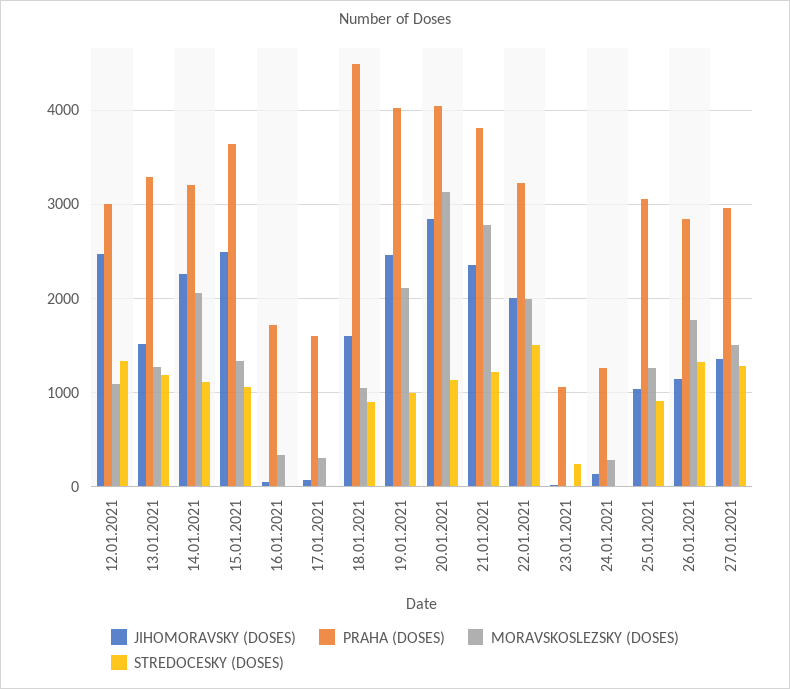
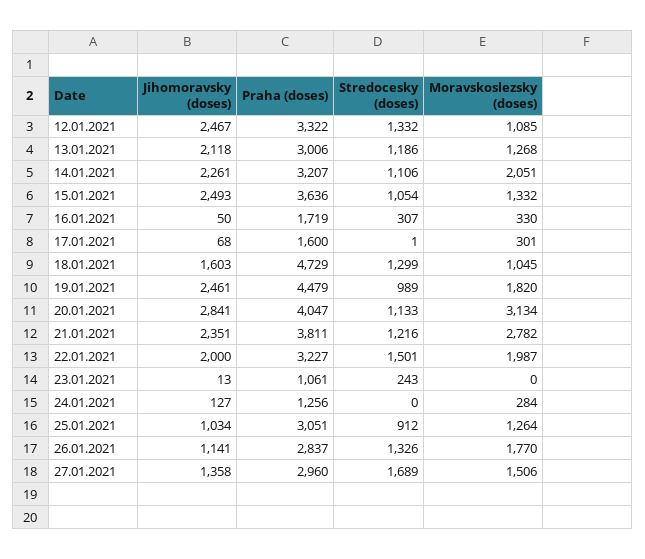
PRAHA (DOSES), 12.01.2021: 3000 -> 3322
JIHOMORAVSKY (DOSES), 13.01.2021: 1500 -> 2118
PRAHA (DOSES), 13.01.2021: 3300 -> 3006
STREDOCESKY (DOSES), 16.01.2021: 0 -> 307
PRAHA (DOSES), 18.01.2021: 4500 -> 4729
STREDOCESKY (DOSES), 18.01.2021: 900 -> 1299
PRAHA (DOSES), 19.01.2021: 4000 -> 4479
MORAVSKOSLEZSKY (DOSES), 19.01.2021: 2100 -> 1820
STREDOCESKY (DOSES), 27.01.2021: 1300 -> 1689

